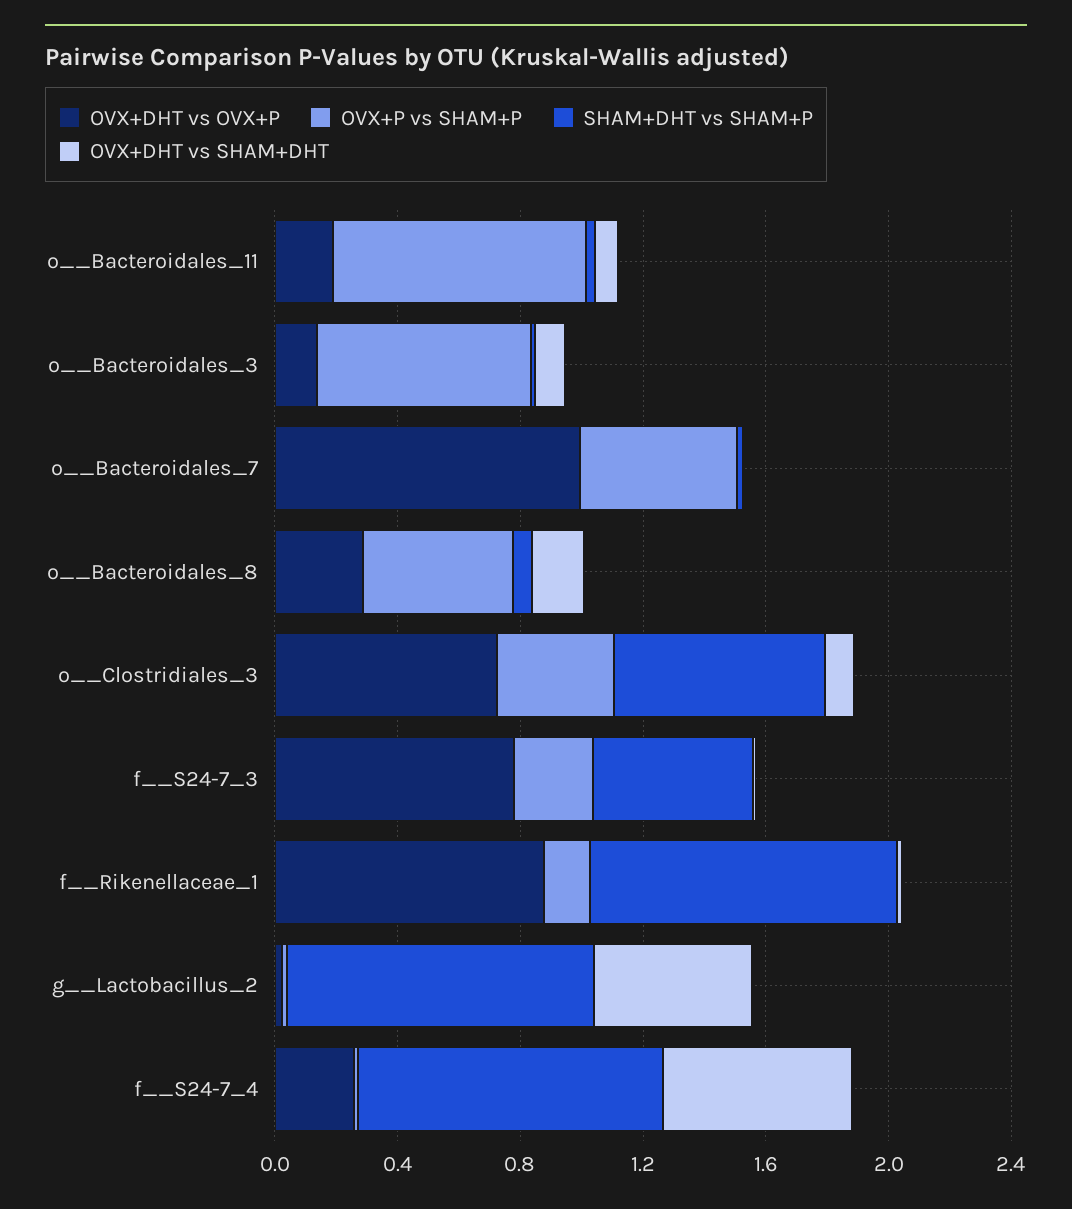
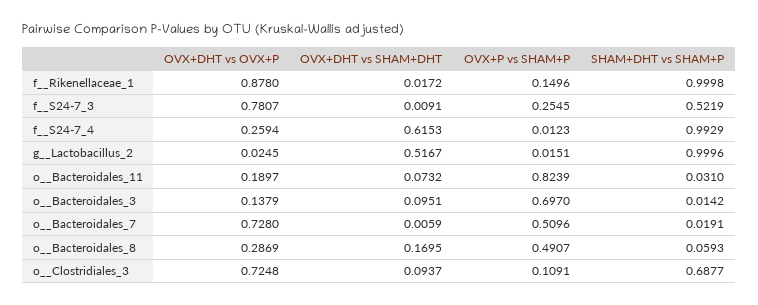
OVX+DHT vs OVX+P, o__Bacteroidales_7: 1 -> 0.728
OVX+P vs SHAM+P, o__Clostridiales_3: 0.4 -> 0.1091

